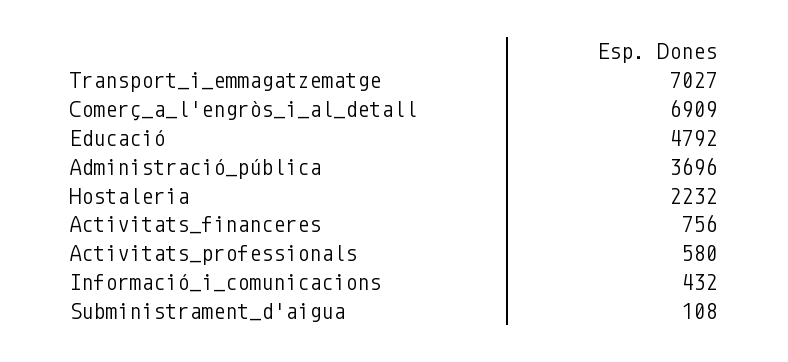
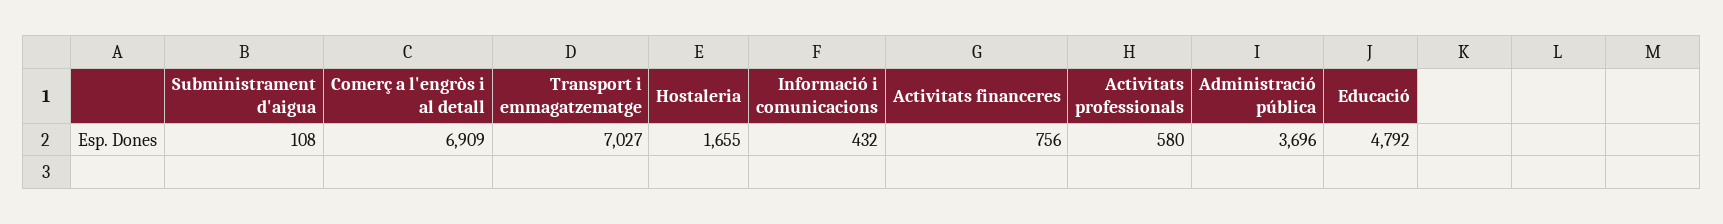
Hostaleria: 2232 -> 1655

